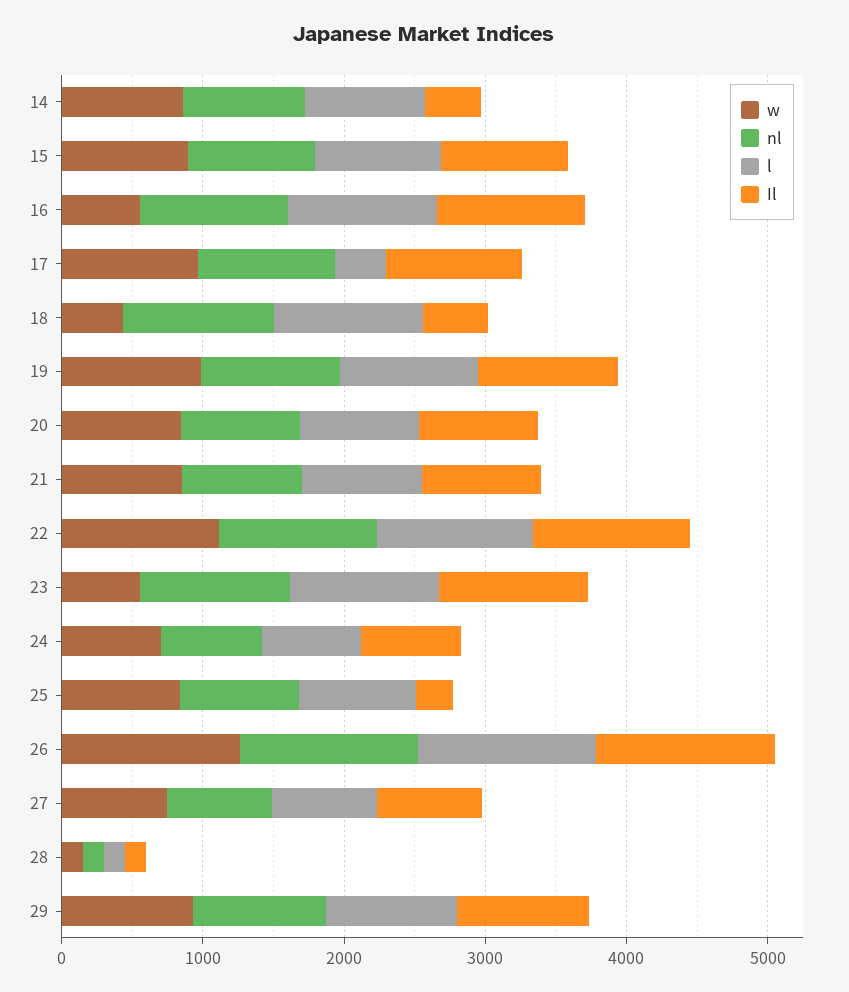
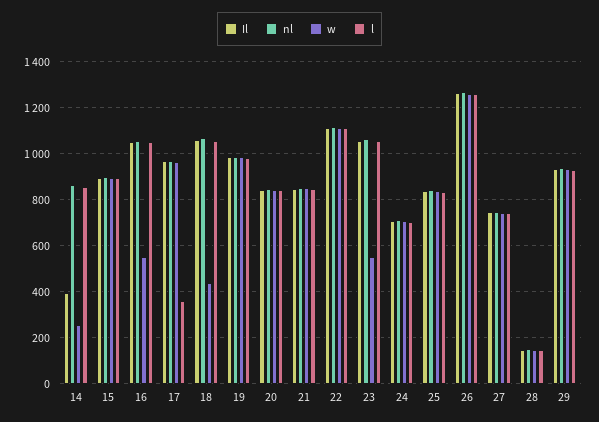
w, 14: 800 -> 250
Il, 18: 400 -> 1050
Il, 25: 200 -> 850

